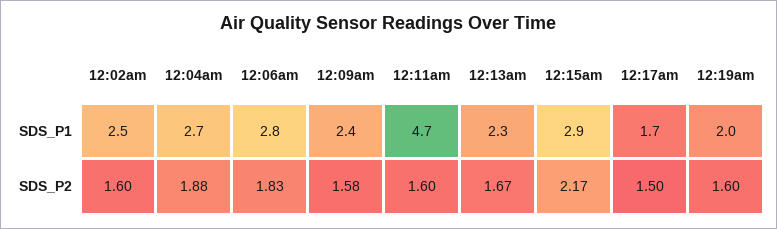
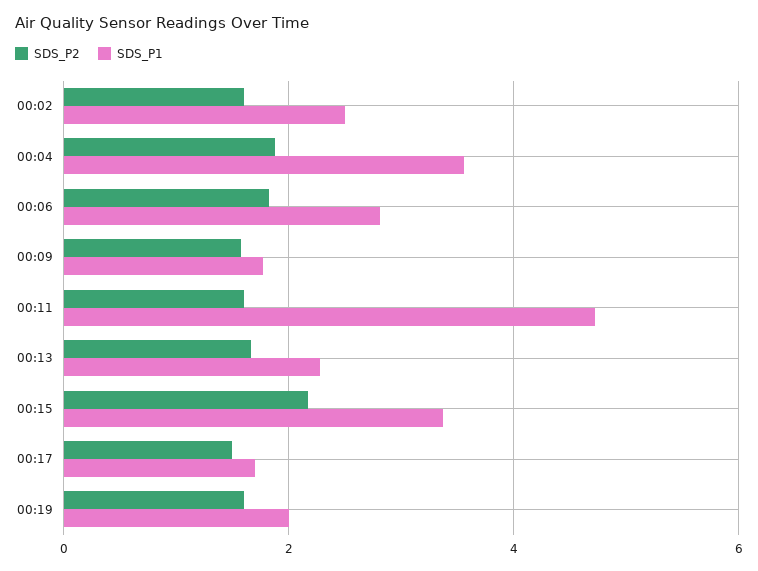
SDS_P1, 12:04am: 2.7 -> 3.6
SDS_P1, 12:09am: 2.4 -> 1.8
SDS_P1, 12:15am: 2.9 -> 3.4

